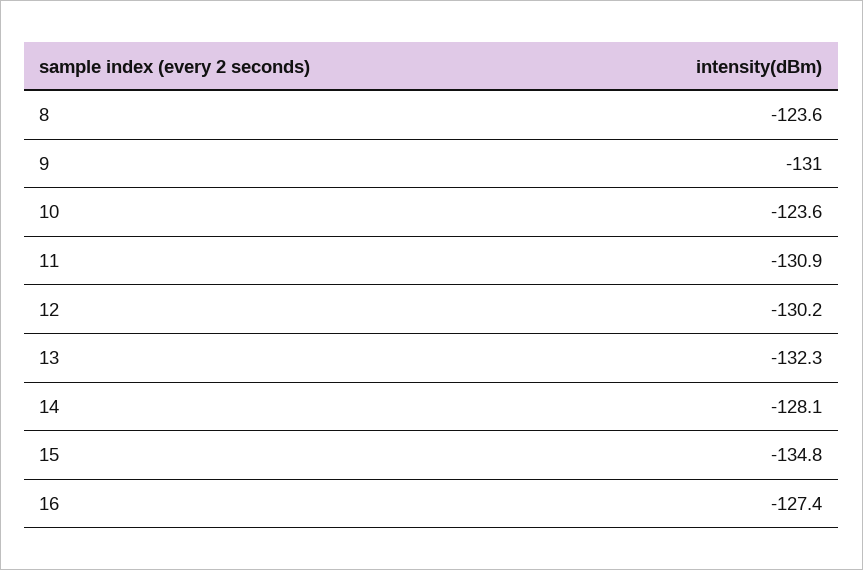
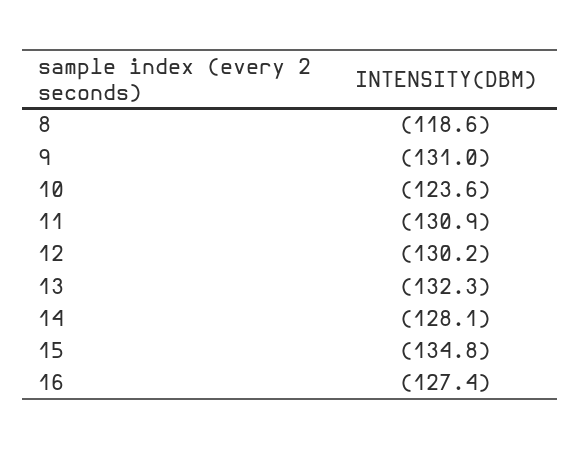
8: -123.6 -> -118.6

